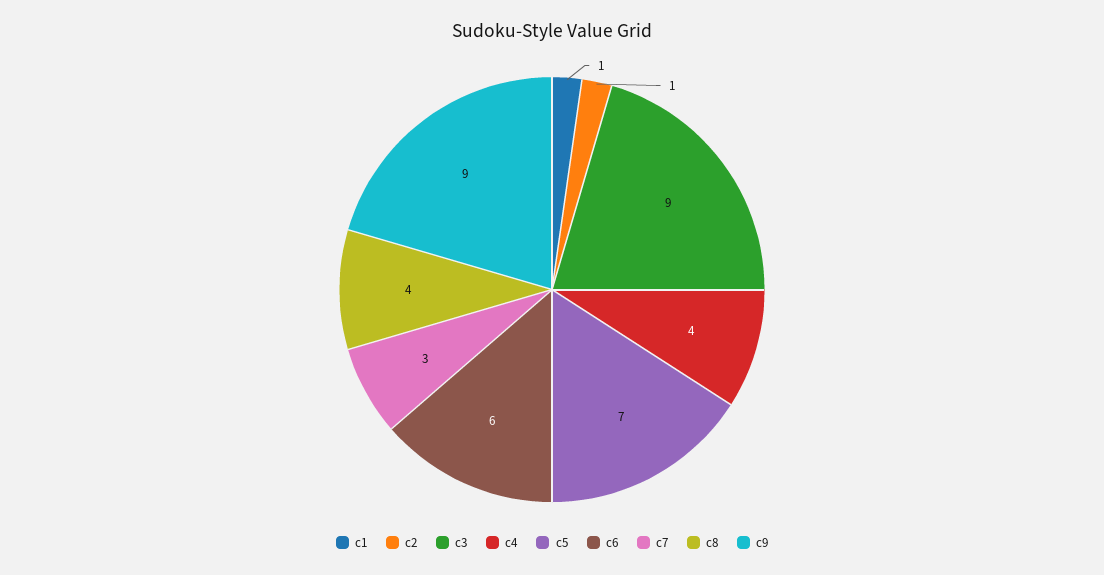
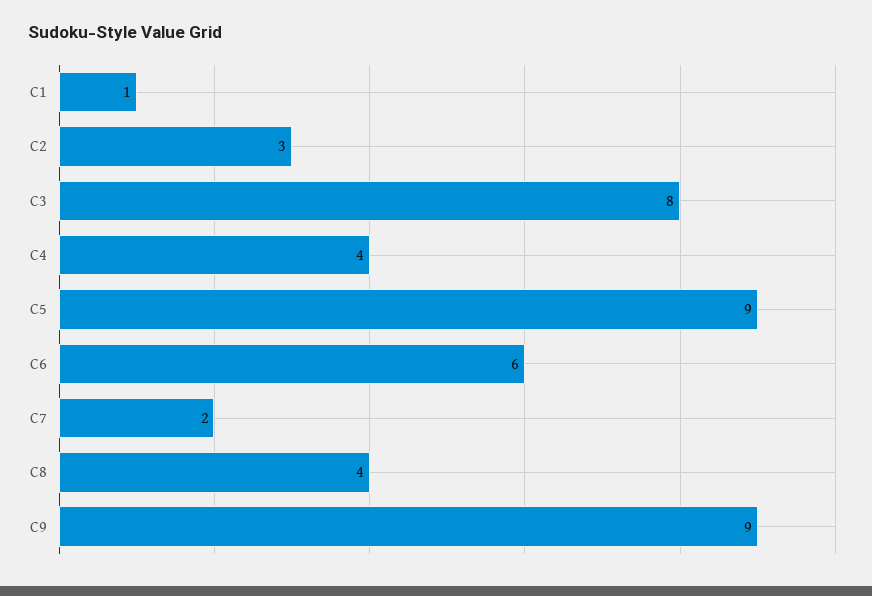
c2: 1 -> 3
c3: 9 -> 8
c5: 7 -> 9
c7: 3 -> 2

